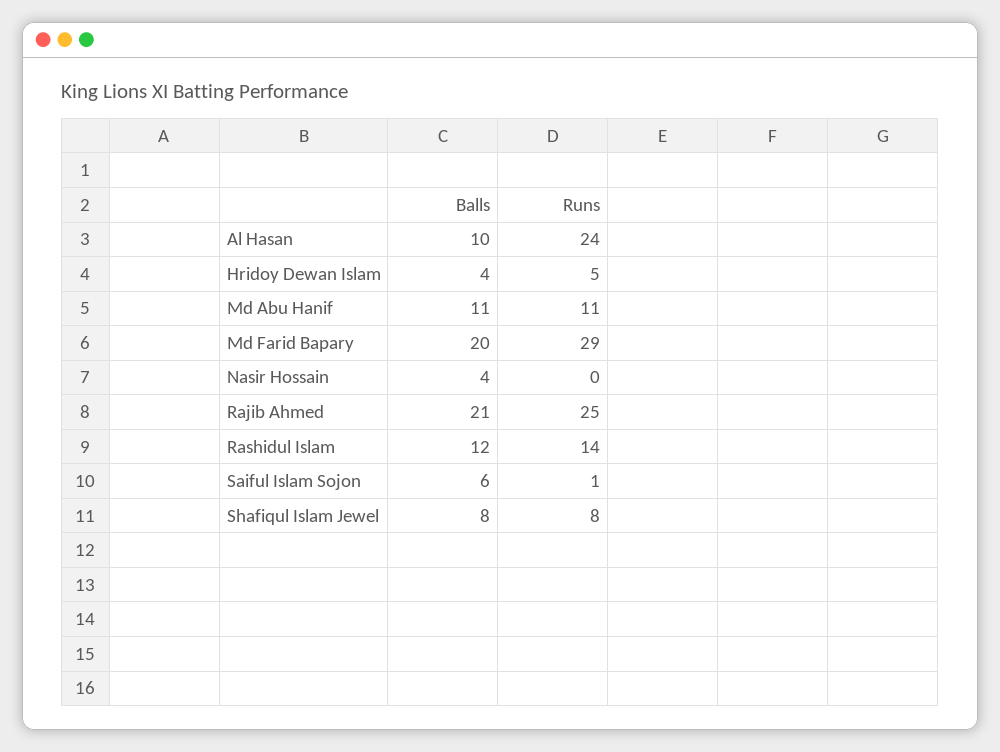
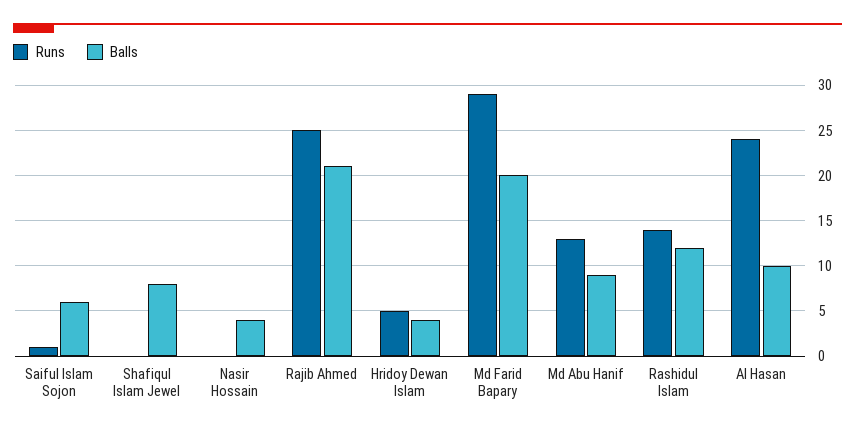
Balls, Md Abu Hanif: 11 -> 9
Runs, Md Abu Hanif: 11 -> 13
Runs, Shafiqul Islam Jewel: 8 -> 0

